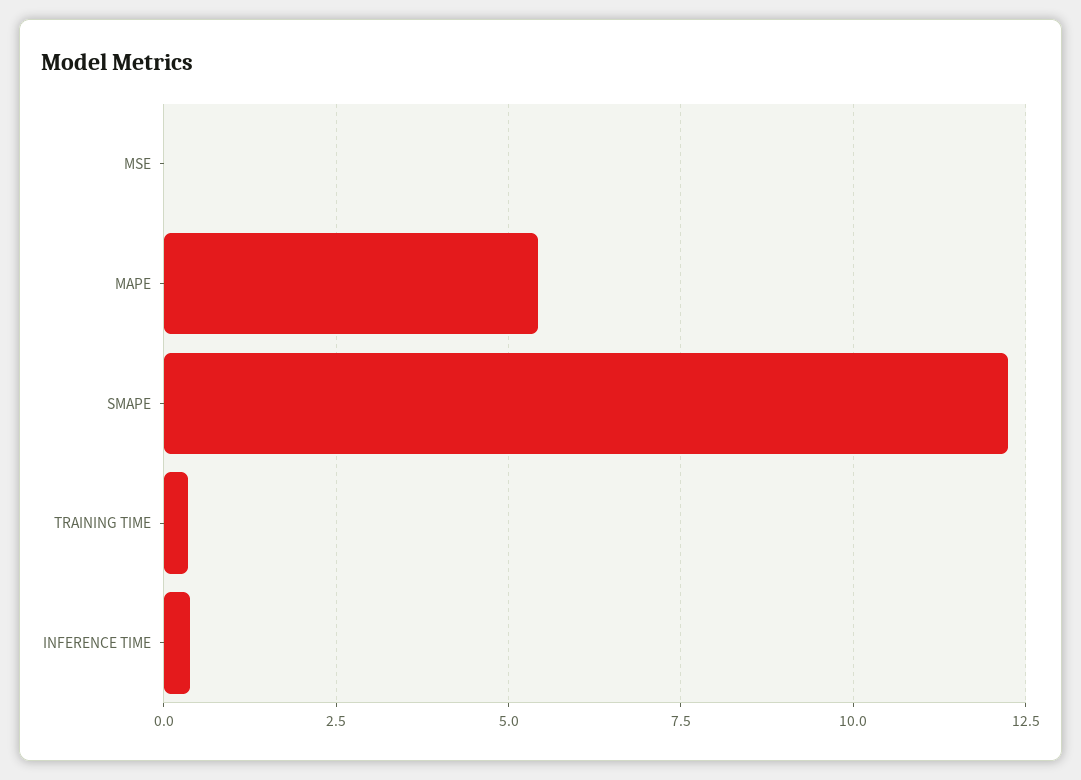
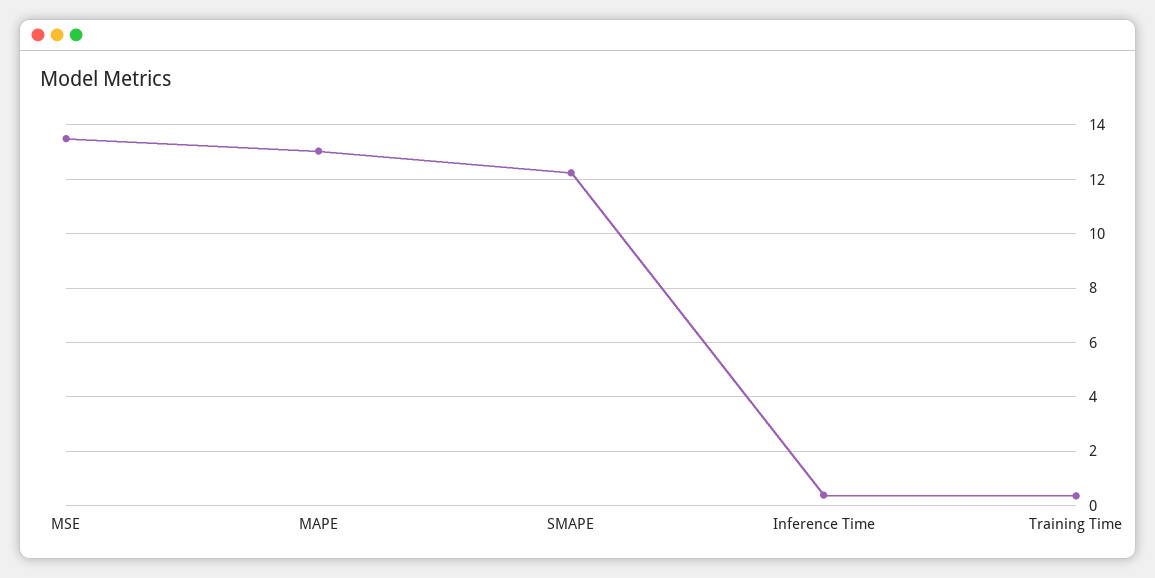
MSE: 0 -> 13.5
MAPE: 5.5 -> 13

